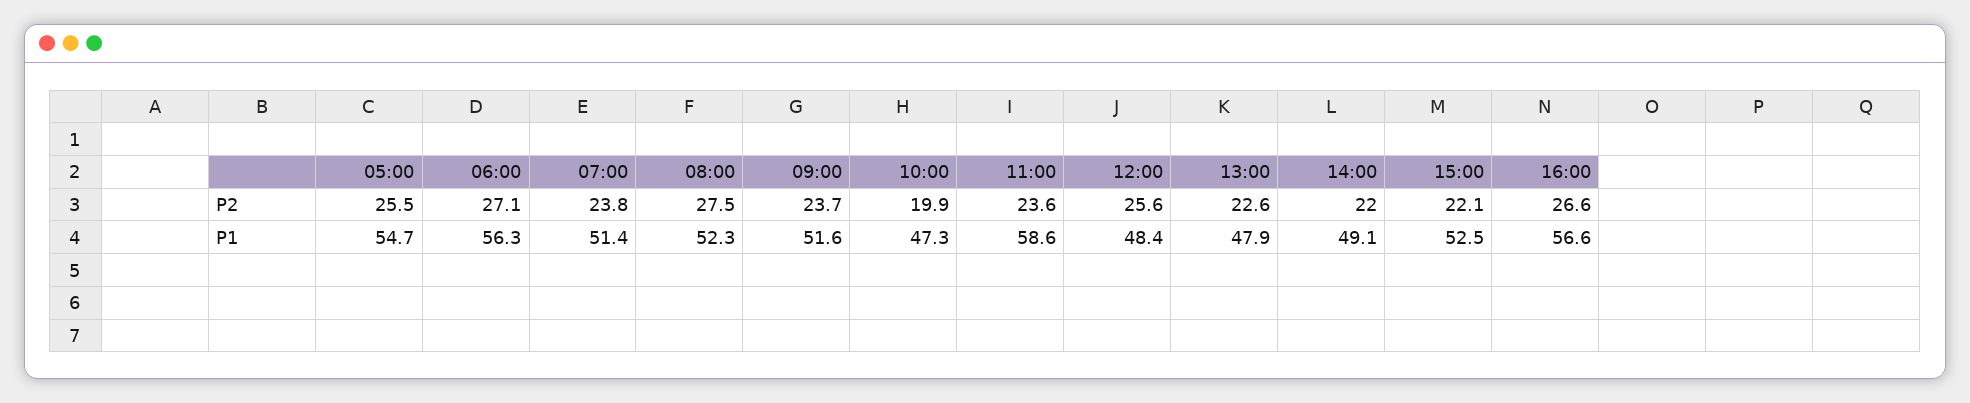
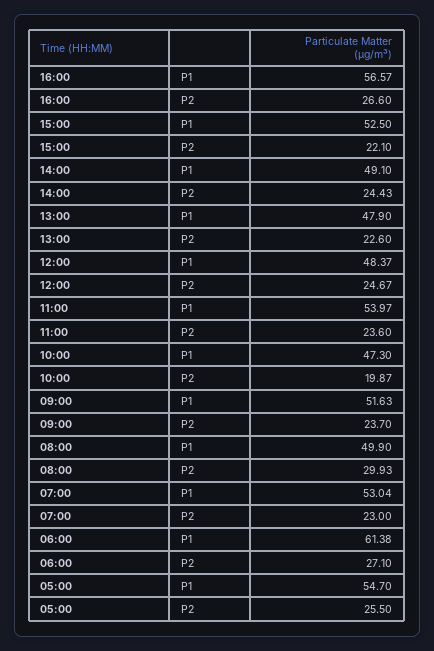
07:00, P2: 23.8 -> 23
08:00, P2: 27.5 -> 29.93
12:00, P2: 25.6 -> 24.67
14:00, P2: 22 -> 24.43
06:00, P1: 56.3 -> 61.38
07:00, P1: 51.4 -> 53.04
08:00, P1: 52.3 -> 49.9
11:00, P1: 58.6 -> 53.97

